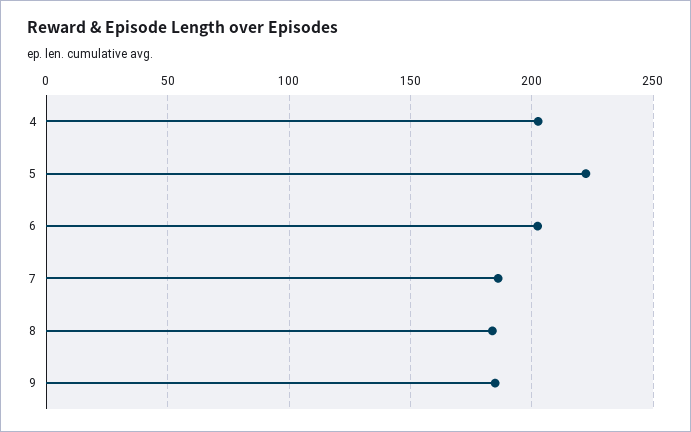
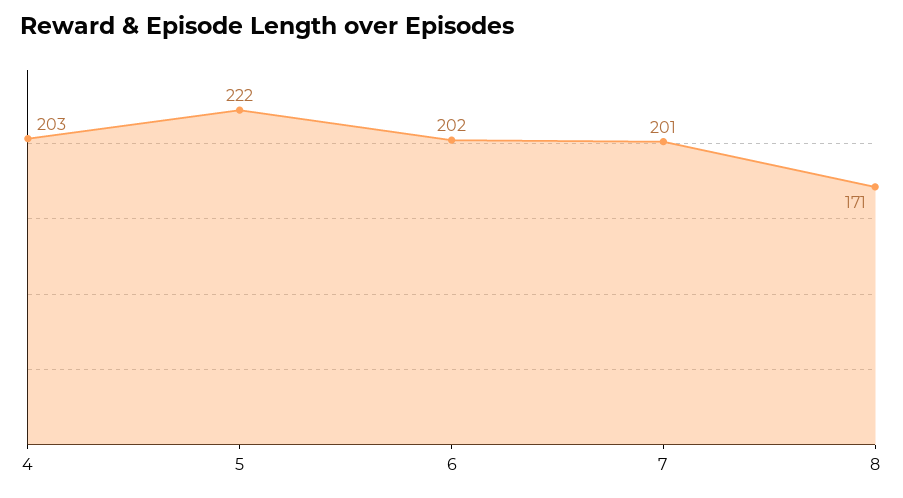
7: 185 -> 201
8: 185 -> 171
9: 185 -> none

